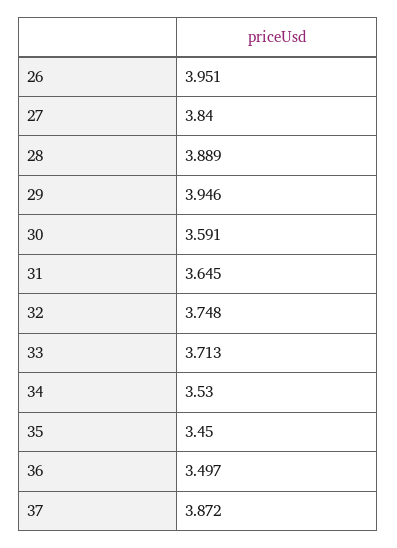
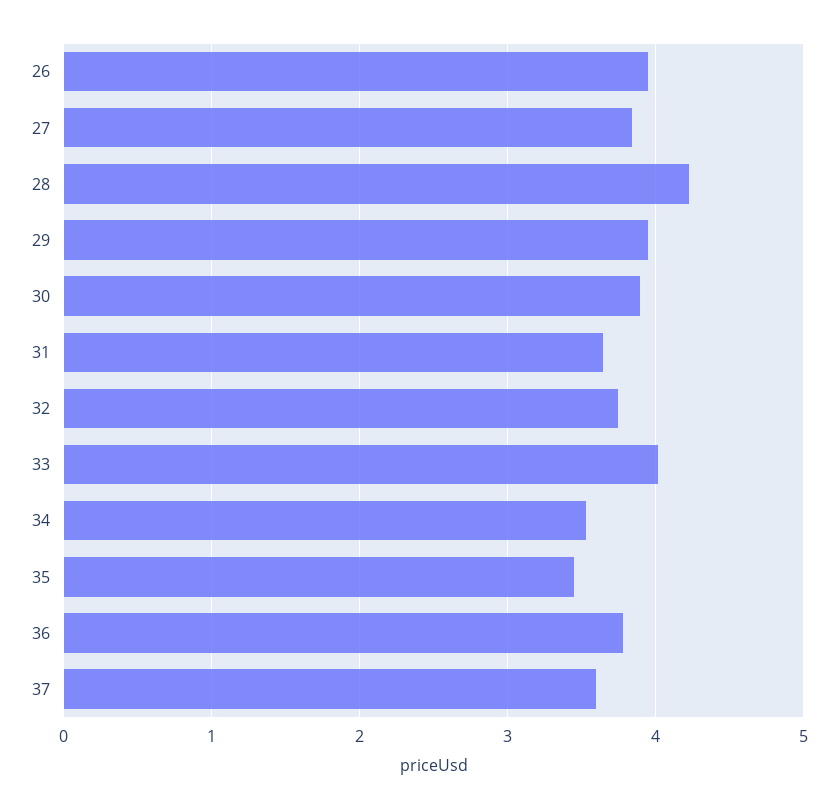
28: 3.889 -> 4.2
30: 3.591 -> 3.9
33: 3.713 -> 4
36: 3.497 -> 3.8
37: 3.872 -> 3.6

